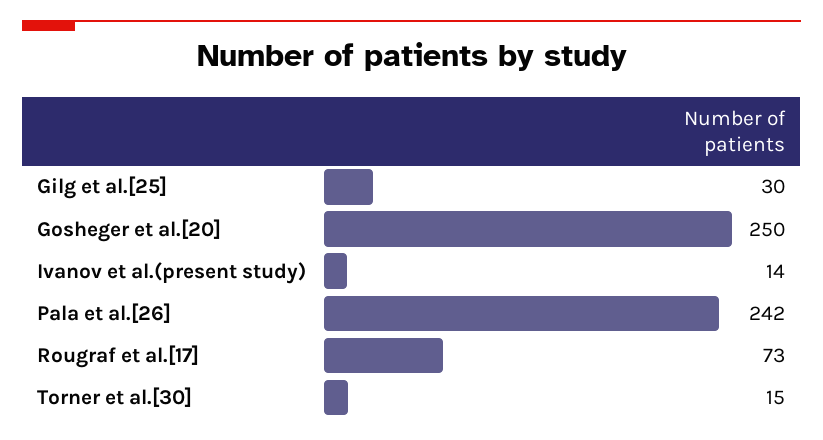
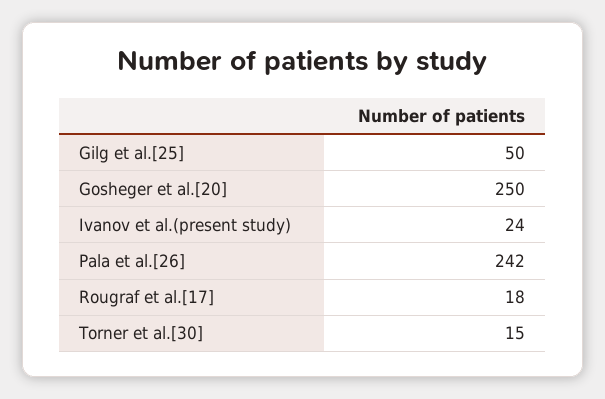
Gilg et al.[25]: 30 -> 50
Ivanov et al.(present study): 14 -> 24
Rougraf et al.[17]: 73 -> 18

